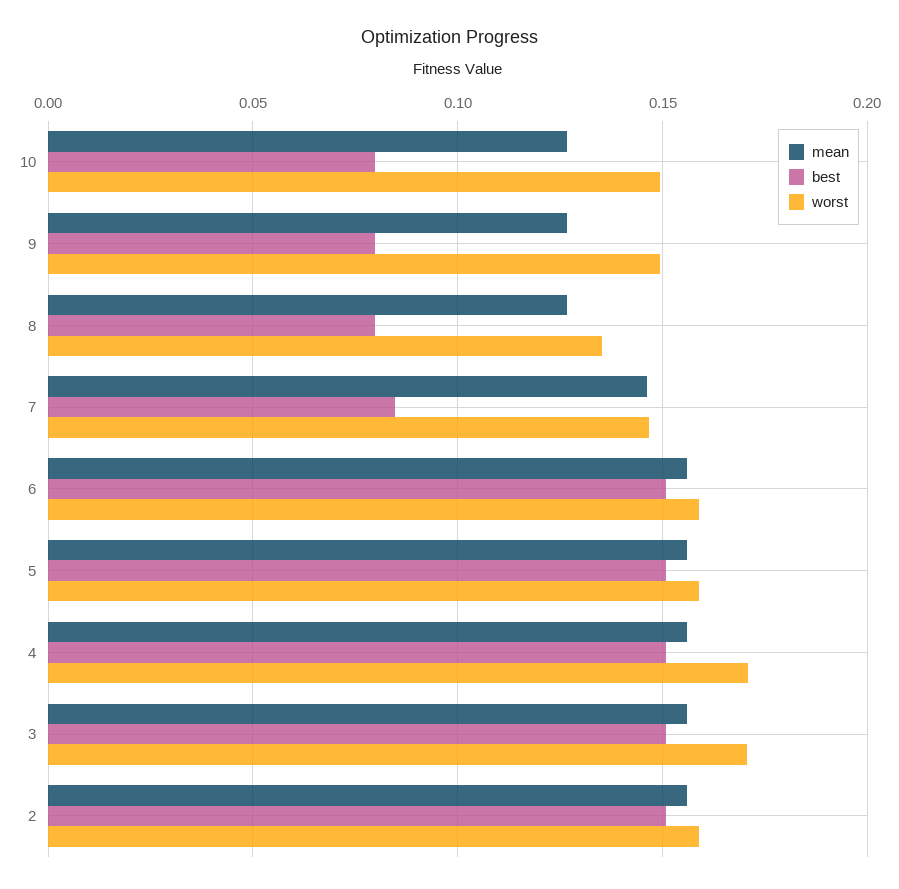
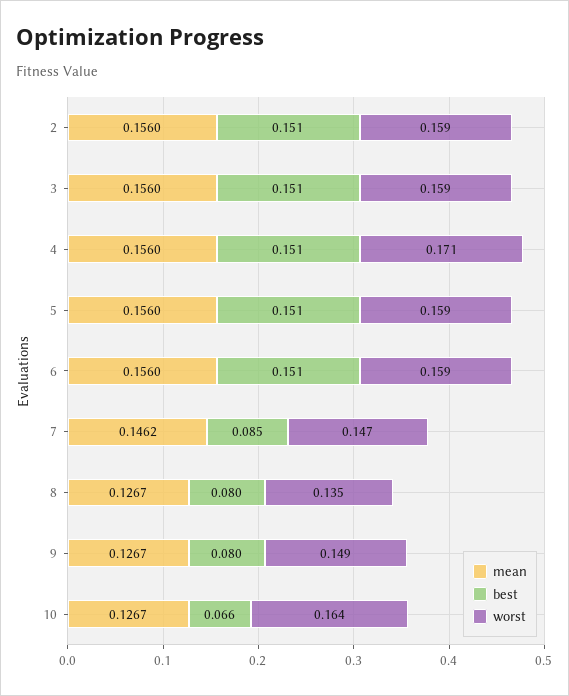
best, 10: 0.08 -> 0.066
worst, 10: 0.15 -> 0.164
worst, 3: 0.17 -> 0.159

